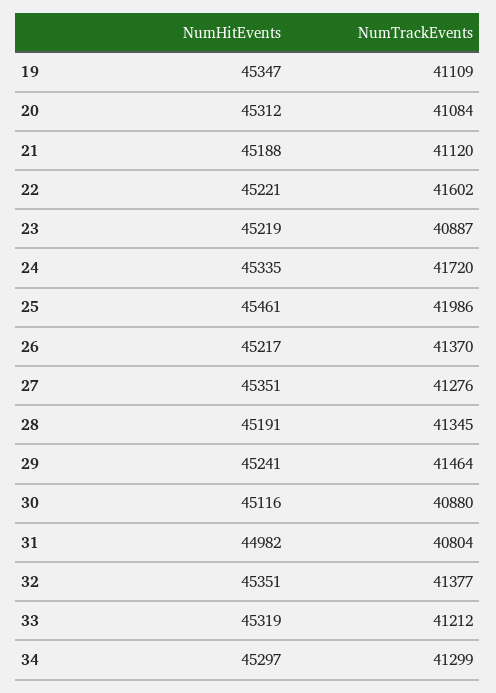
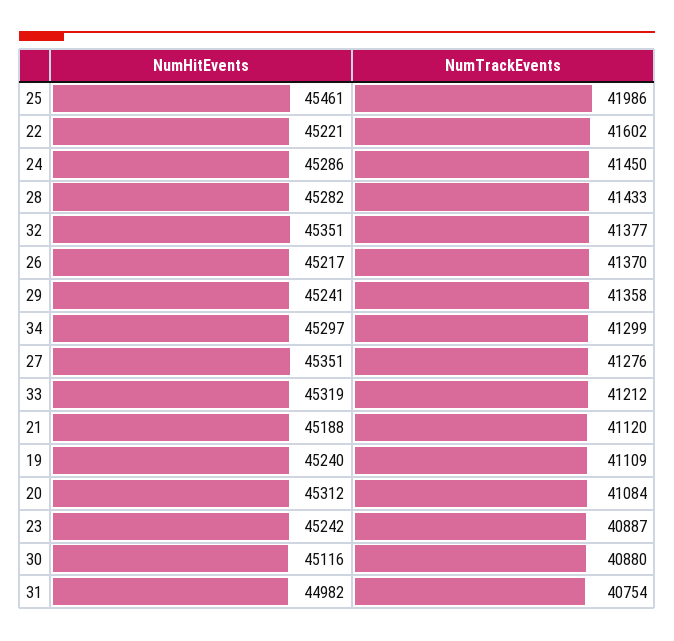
NumHitEvents, 19: 45347 -> 45240
NumHitEvents, 23: 45219 -> 45242
NumHitEvents, 24: 45335 -> 45286
NumTrackEvents, 24: 41720 -> 41450
NumHitEvents, 28: 45191 -> 45282
NumTrackEvents, 28: 41345 -> 41433
NumTrackEvents, 29: 41464 -> 41358
NumTrackEvents, 31: 40804 -> 40754

